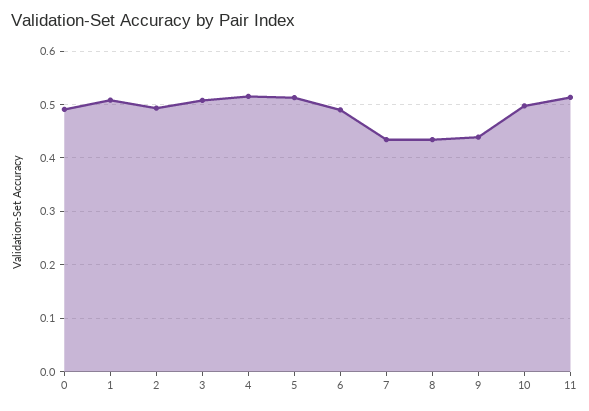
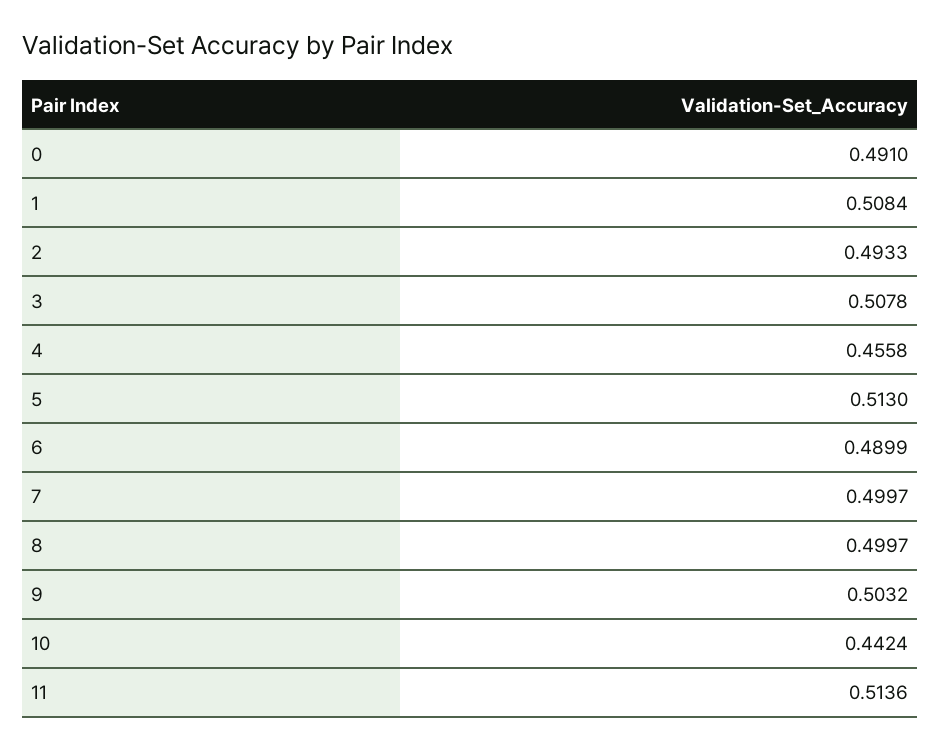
4: 0.52 -> 0.4558
7: 0.44 -> 0.4997
8: 0.44 -> 0.4997
9: 0.44 -> 0.5032
10: 0.5 -> 0.4424

